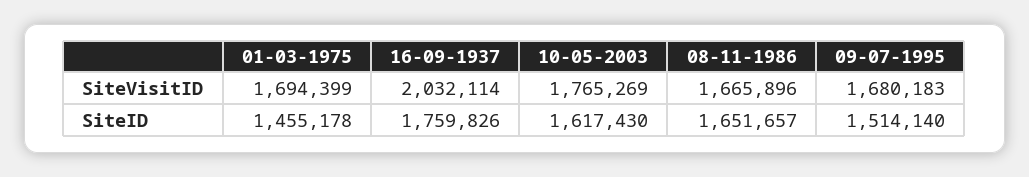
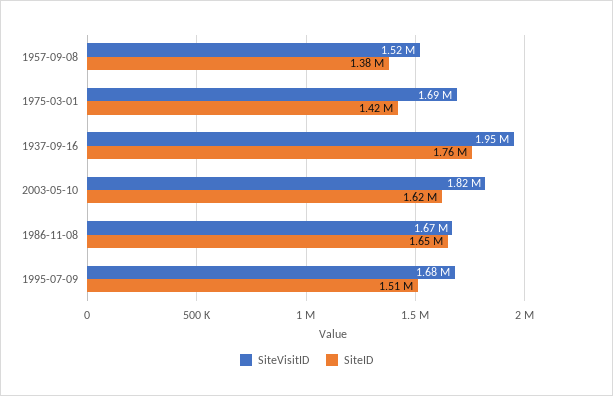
SiteVisitID, 16-09-1937: 2032114 -> 1950000
SiteVisitID, 10-05-2003: 1765269 -> 1820000
SiteID, 01-03-1975: 1455178 -> 1420000
SiteVisitID, 1957-09-08: none -> 1520000
SiteID, 1957-09-08: none -> 1380000

